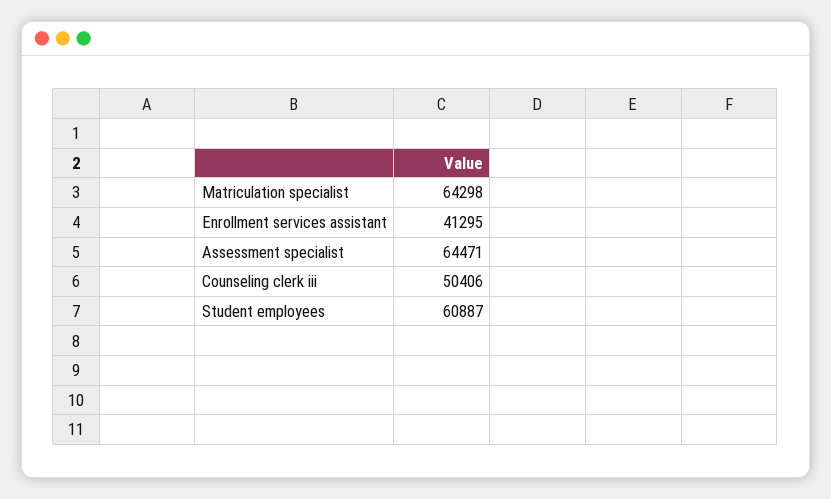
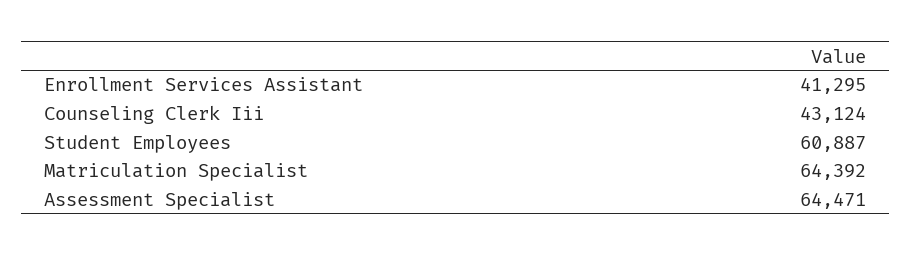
Matriculation specialist: 64298 -> 64392
Counseling clerk iii: 50406 -> 43124

